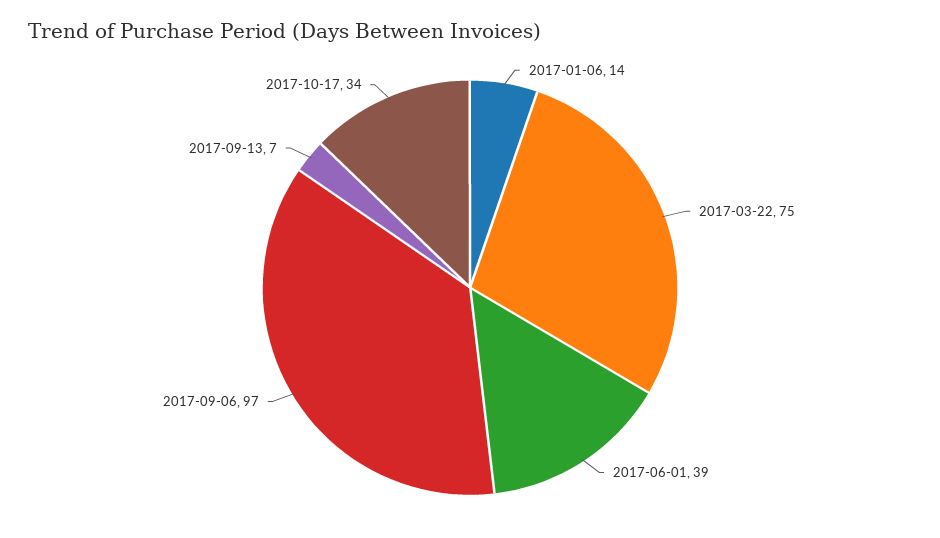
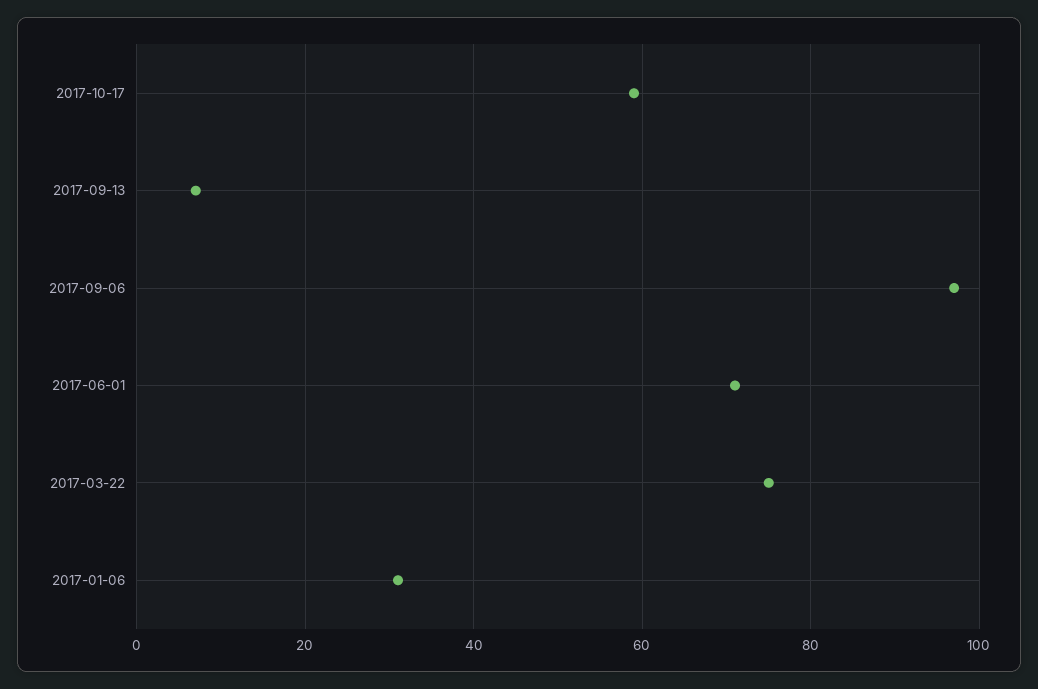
2017-01-06: 14 -> 30
2017-06-01: 39 -> 70
2017-10-17: 34 -> 60

